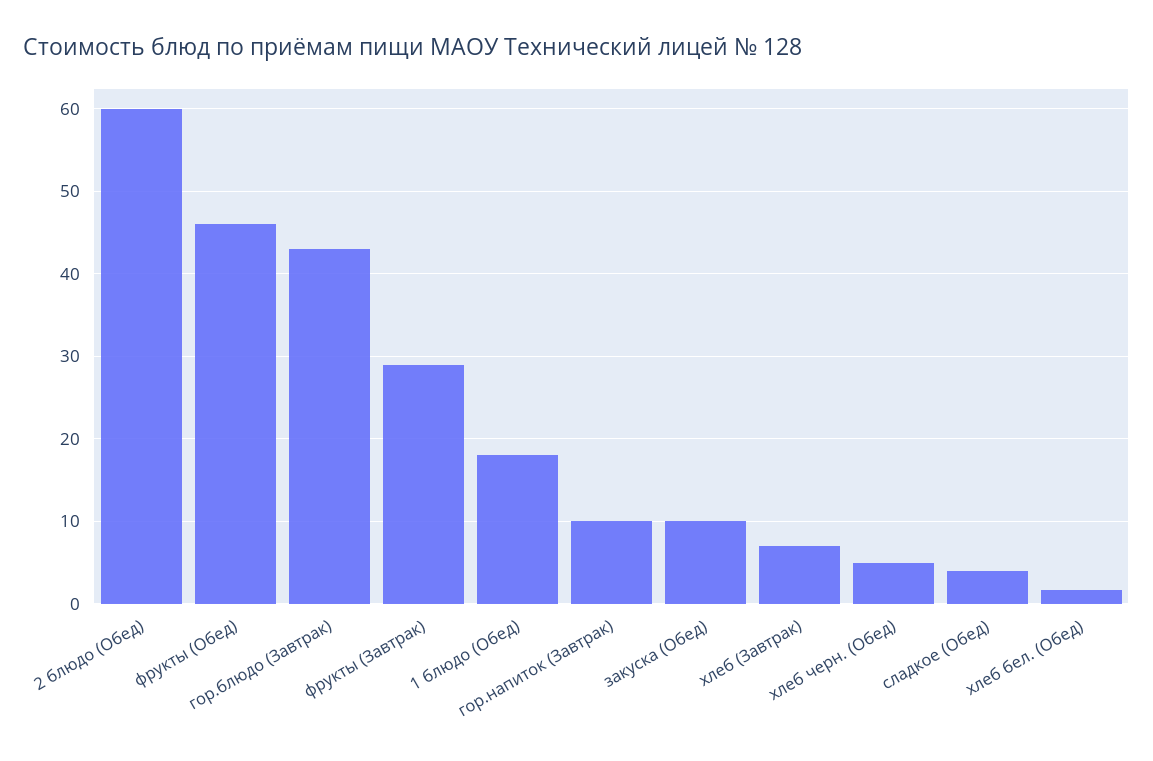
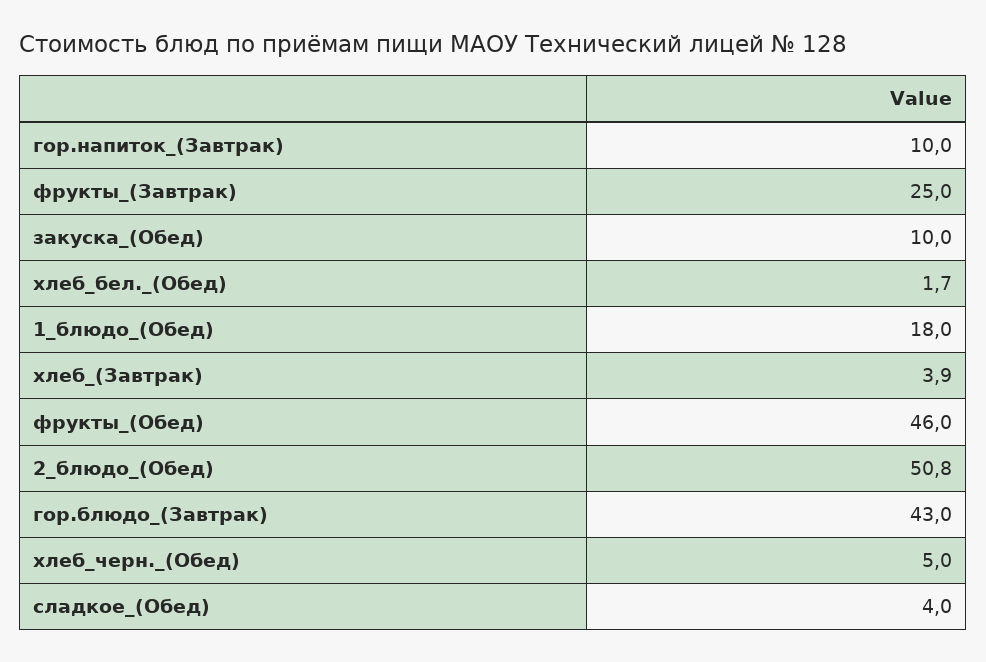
2 блюдо (Обед): 60 -> 50.8
фрукты (Завтрак): 29 -> 25
хлеб (Завтрак): 7 -> 3.9

